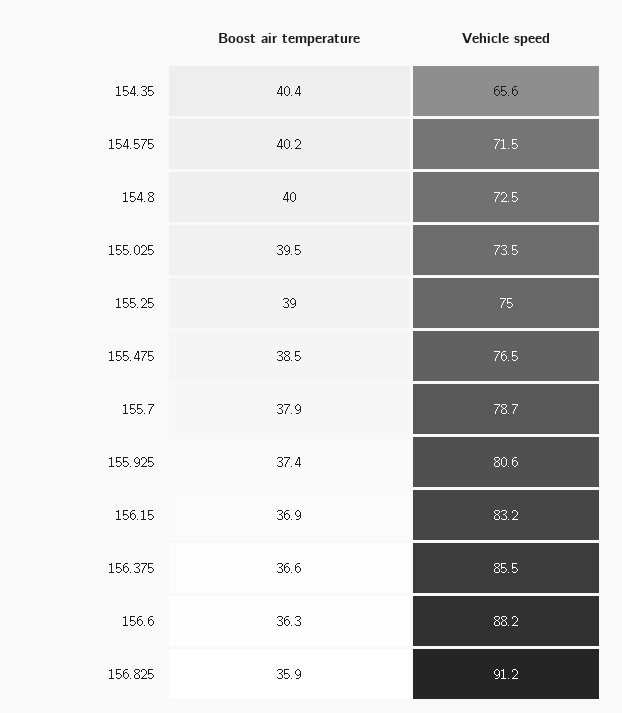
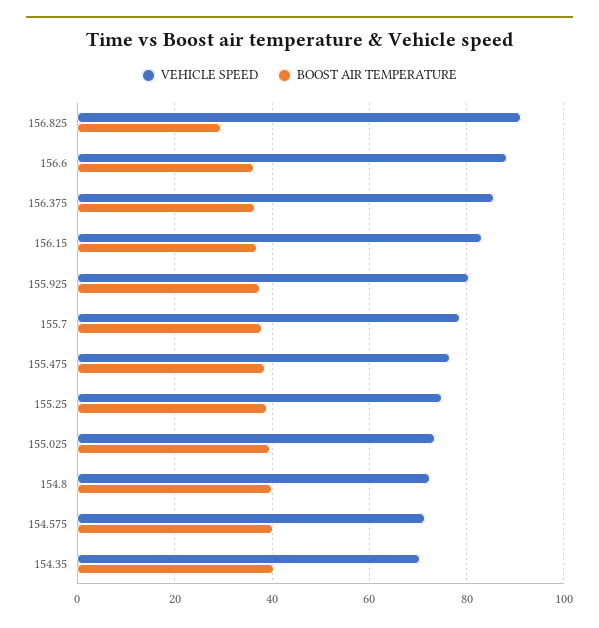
Vehicle speed, 154.35: 65.6 -> 70
Boost air temperature, 156.825: 35.9 -> 30

